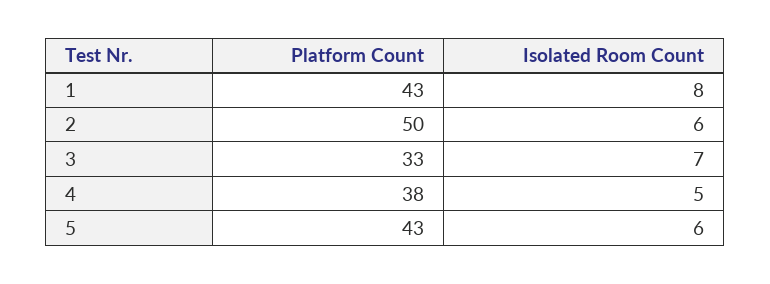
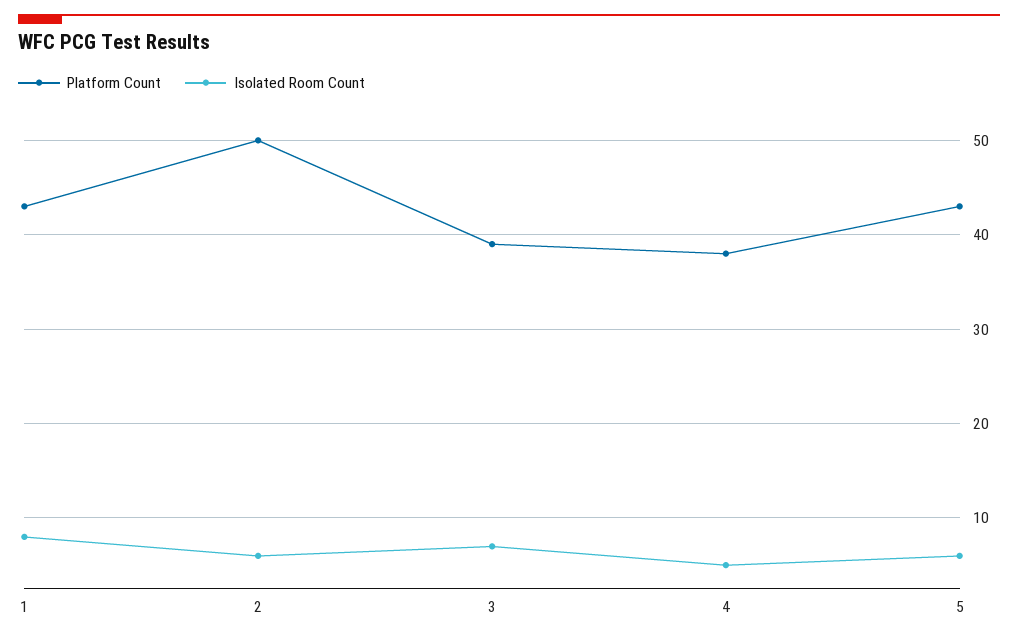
Platform Count, 3: 33 -> 39

